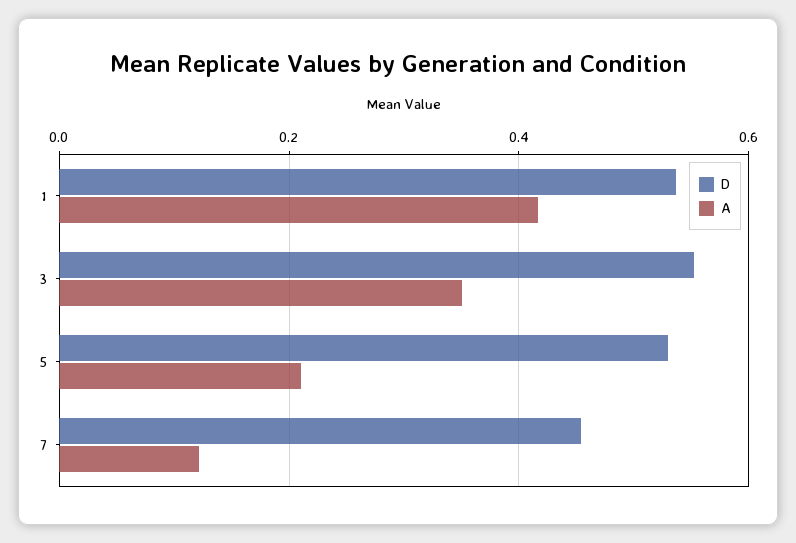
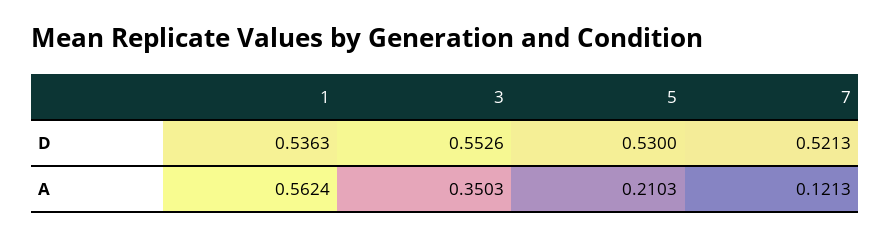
A, 1: 0.42 -> 0.5624
D, 7: 0.46 -> 0.5213

